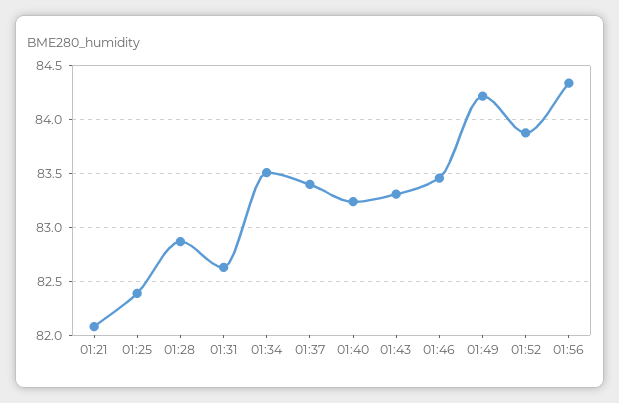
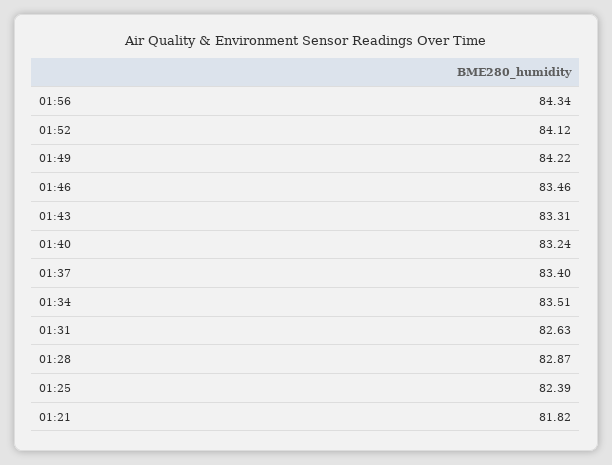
01:21: 82.1 -> 81.82
01:52: 83.9 -> 84.12

